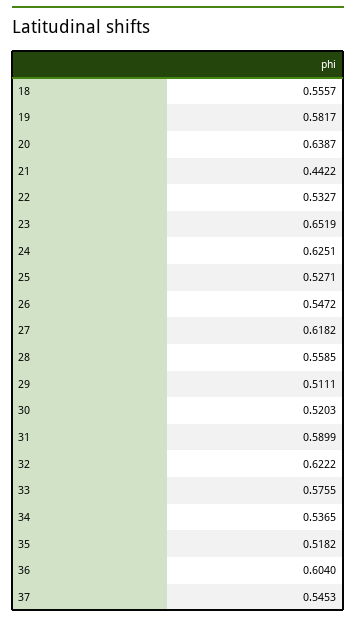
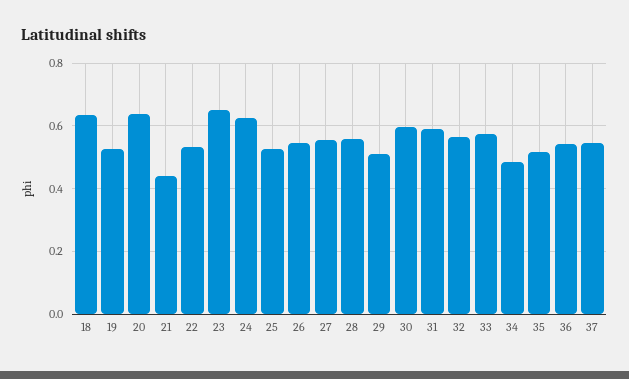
18: 0.5557 -> 0.64
19: 0.5817 -> 0.52
27: 0.6182 -> 0.56
30: 0.5203 -> 0.6
32: 0.6222 -> 0.56
34: 0.5365 -> 0.48
36: 0.604 -> 0.54

